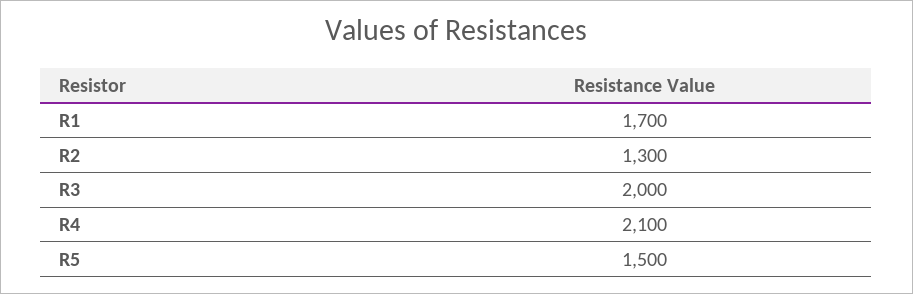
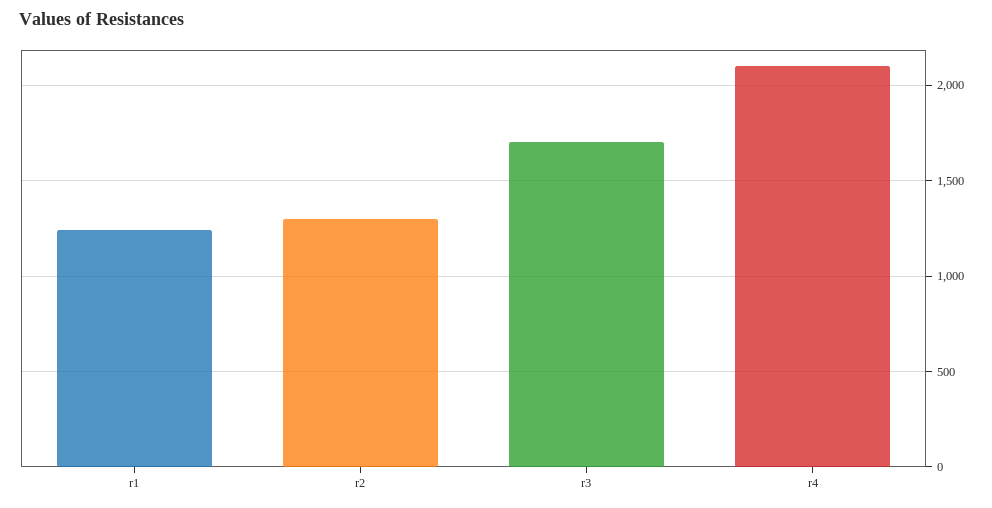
R1: 1700 -> 1250
R3: 2000 -> 1700
R5: 1500 -> none

